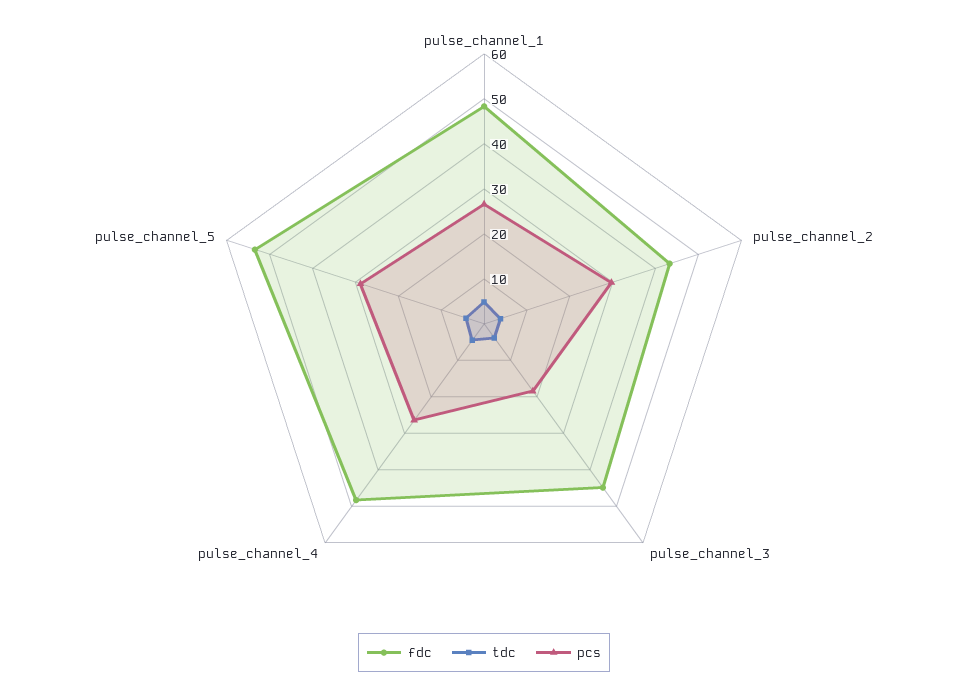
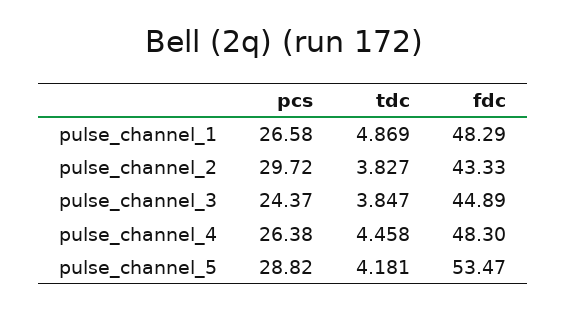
pcs, pulse_channel_3: 18 -> 24.37

